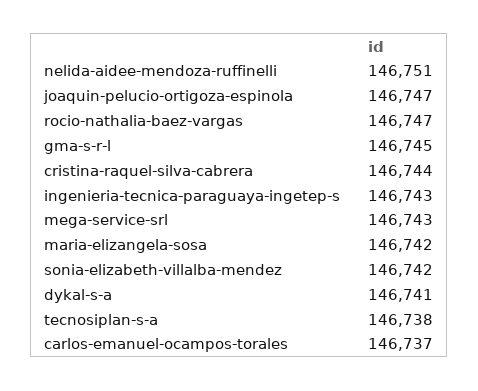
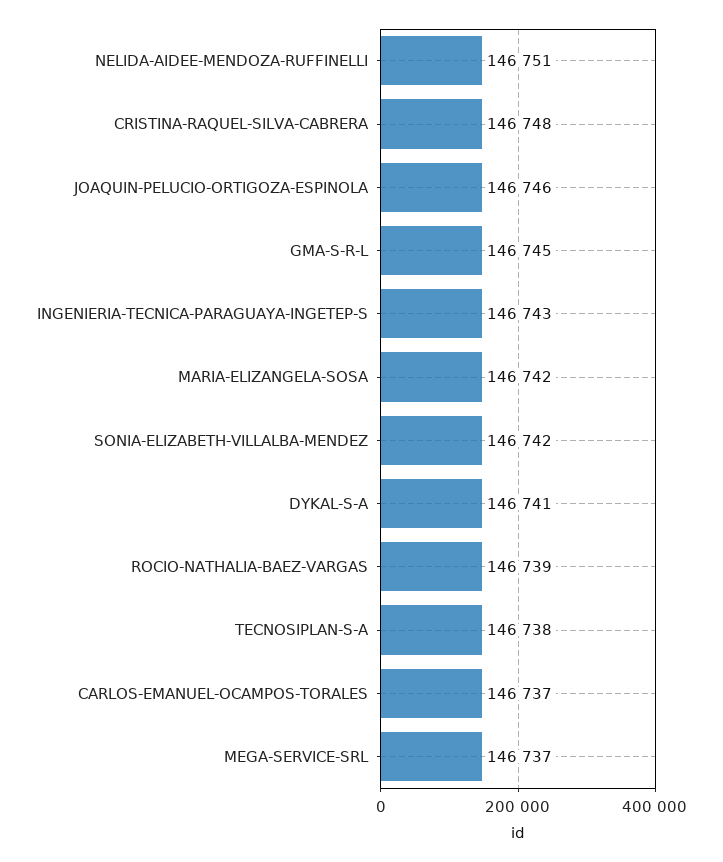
joaquin-pelucio-ortigoza-espinola: 146747 -> 146746
rocio-nathalia-baez-vargas: 146747 -> 146739
cristina-raquel-silva-cabrera: 146744 -> 146748
mega-service-srl: 146743 -> 146737

